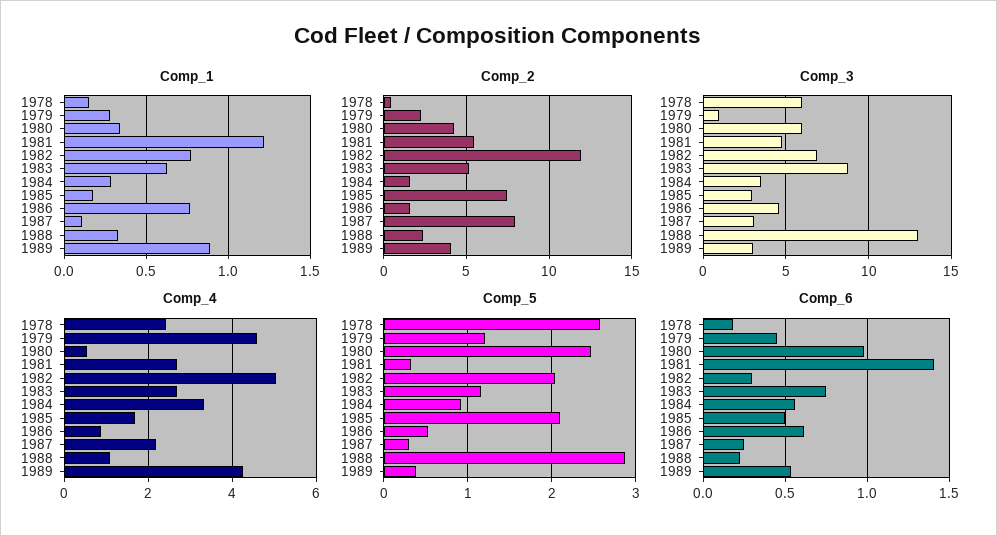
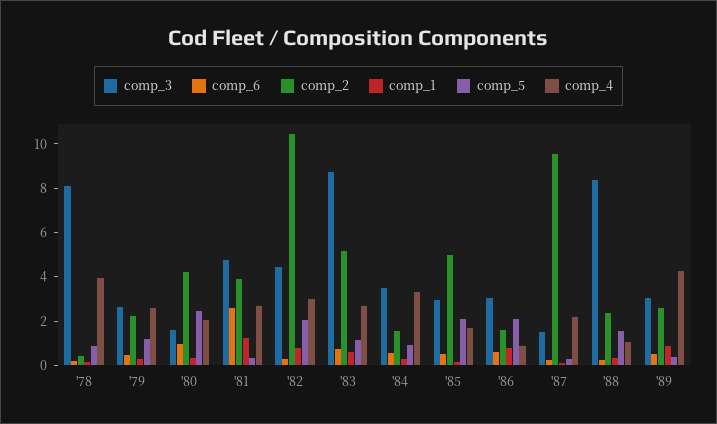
Comp_2, 1981: 5.5 -> 4
Comp_2, 1982: 12 -> 10.5
Comp_2, 1985: 7.5 -> 5
Comp_2, 1987: 8 -> 9.5
Comp_2, 1989: 4 -> 2.5
Comp_3, 1978: 6 -> 8
Comp_3, 1979: 1 -> 2.5
Comp_3, 1980: 6 -> 1.5
Comp_3, 1982: 7 -> 4.5
Comp_3, 1986: 4.5 -> 3
Comp_3, 1987: 3 -> 1.5
Comp_3, 1988: 13 -> 8.5
Comp_4, 1978: 2.4 -> 4
Comp_4, 1979: 4.6 -> 2.5
Comp_4, 1980: 0.6 -> 2
Comp_4, 1982: 5 -> 3
Comp_5, 1978: 2.6 -> 1
Comp_5, 1986: 0.5 -> 2
Comp_5, 1988: 2.9 -> 1.5
Comp_6, 1981: 1.4 -> 2.5

